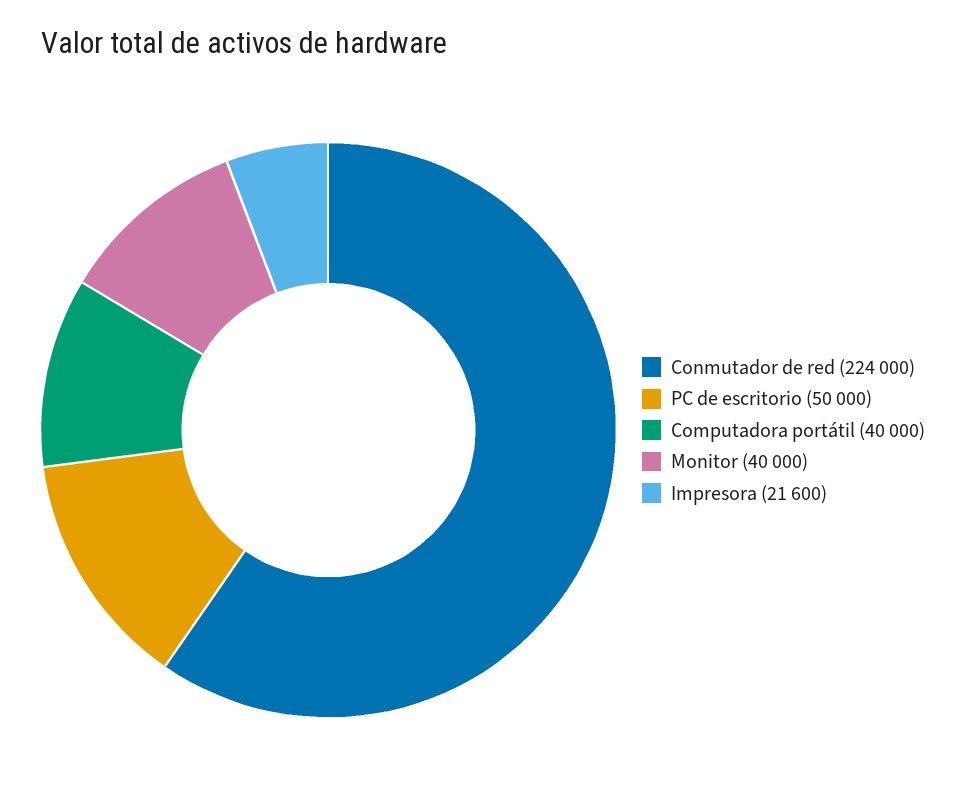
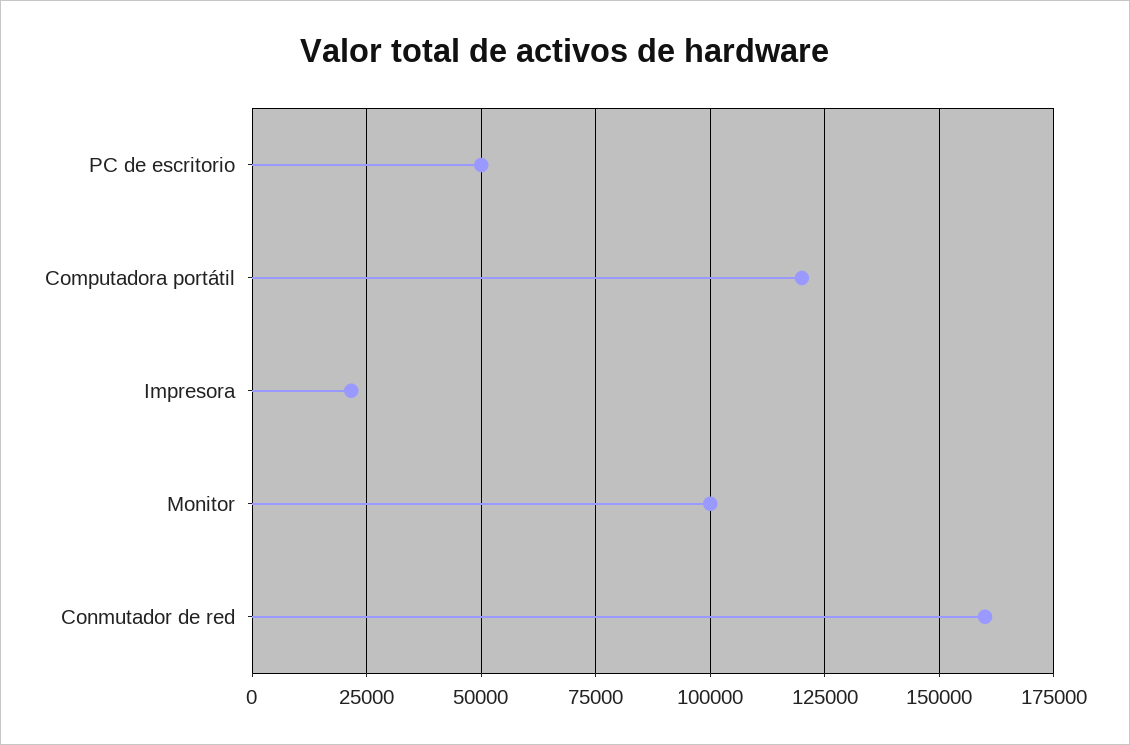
Conmutador de red: 224000 -> 160000
Computadora portátil: 40000 -> 120000
Monitor: 40000 -> 100000

